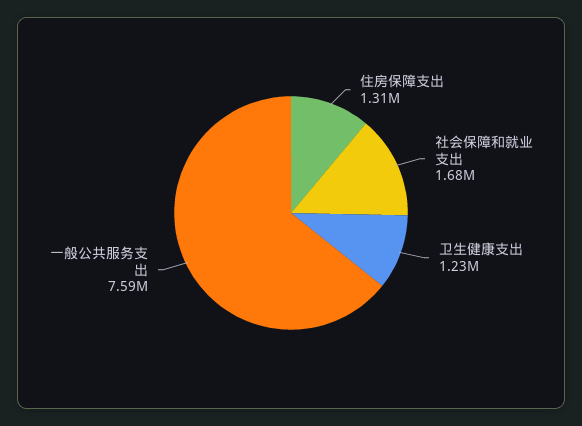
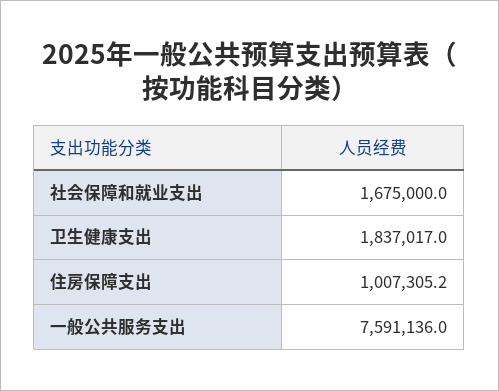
住房保障支出: 1310000 -> 1007305.2
卫生健康支出: 1230000 -> 1837017

